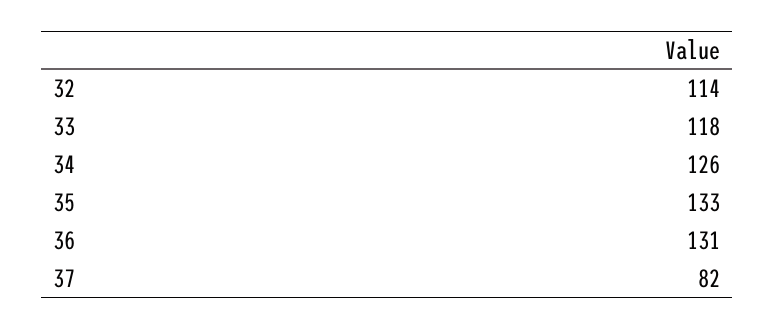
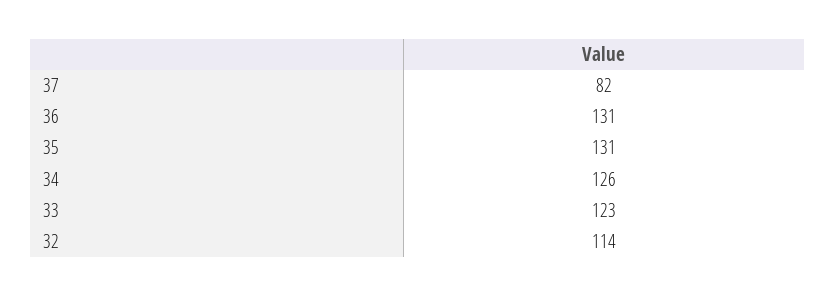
33: 118 -> 123
35: 133 -> 131

